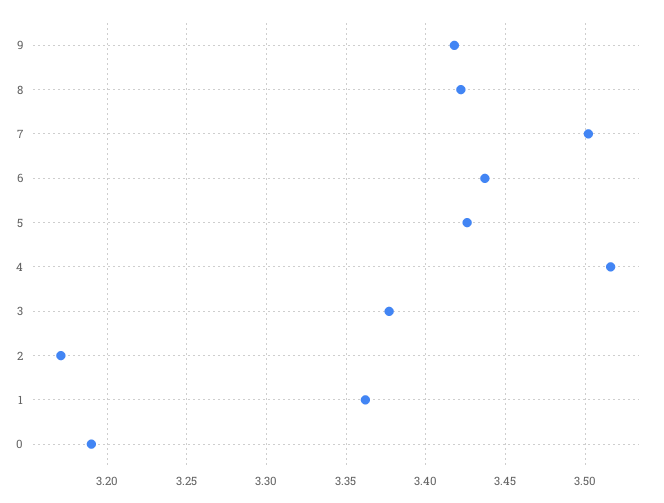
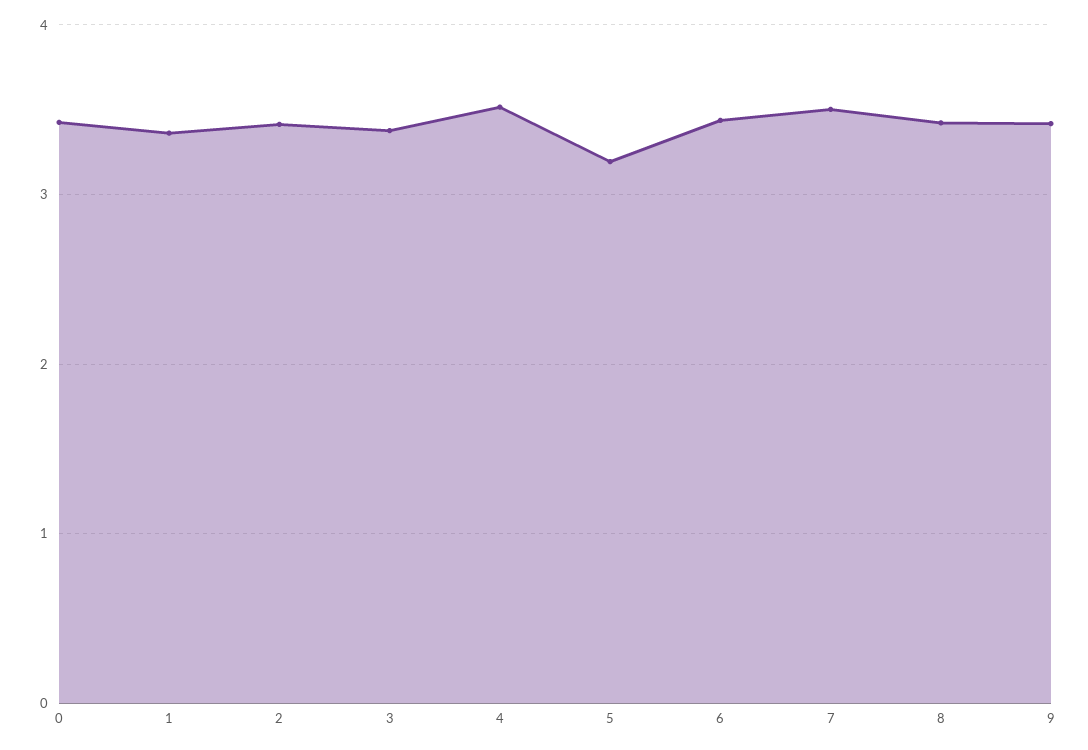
5: 3.425 -> 3.2
2: 3.17 -> 3.4
0: 3.19 -> 3.4

